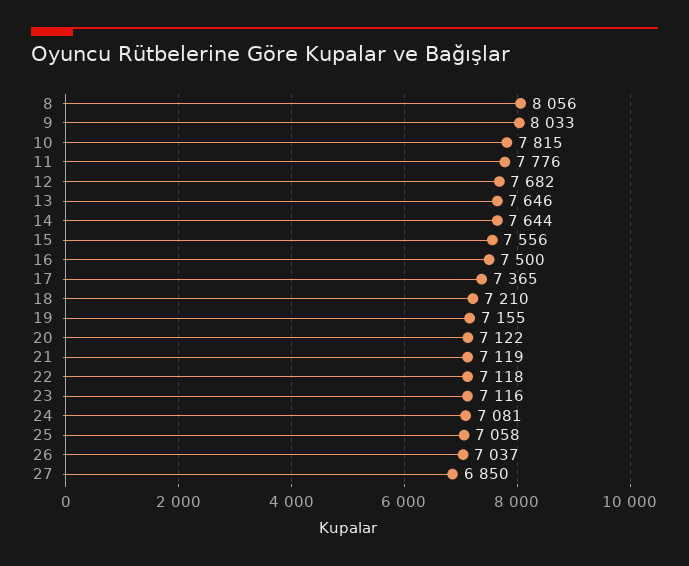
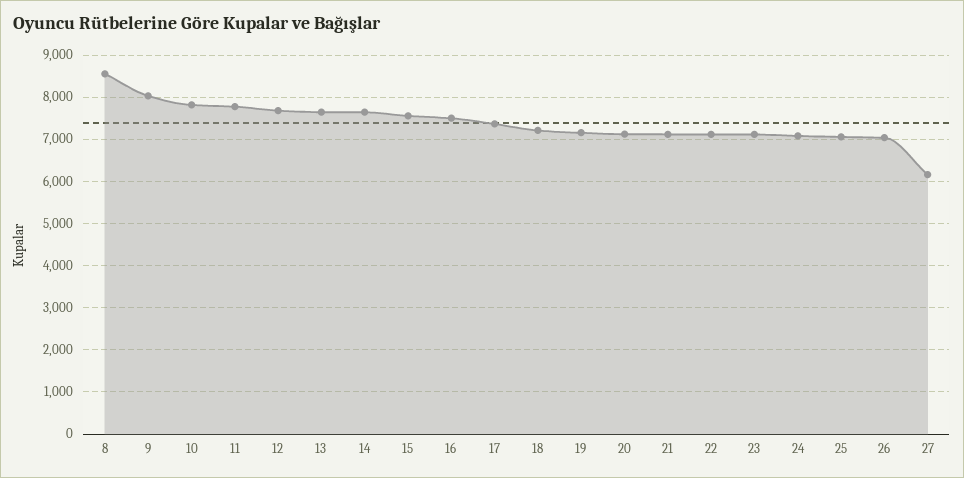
8: 8056 -> 8600
27: 6850 -> 6200

